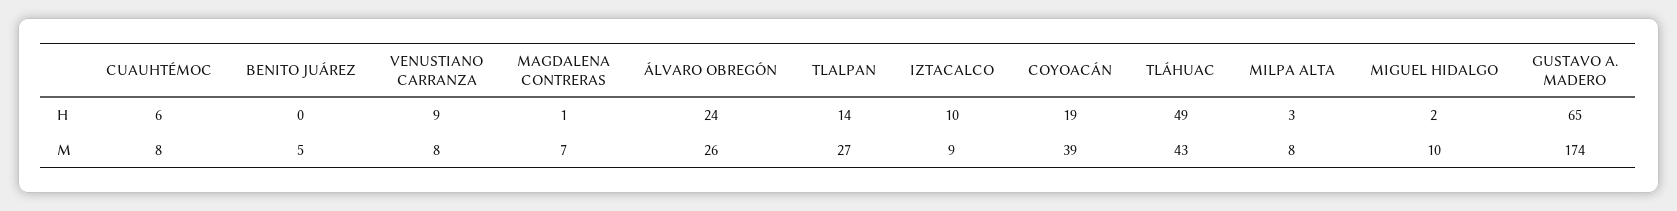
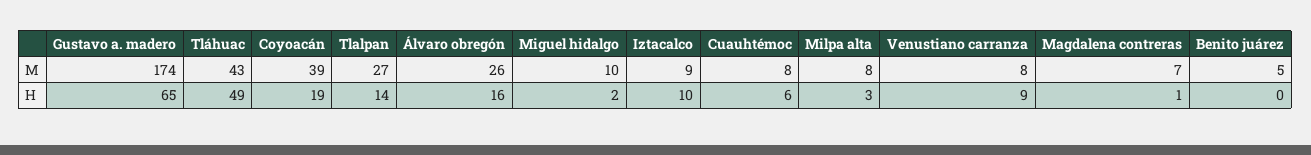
ÁLVARO OBREGÓN, H: 24 -> 16

